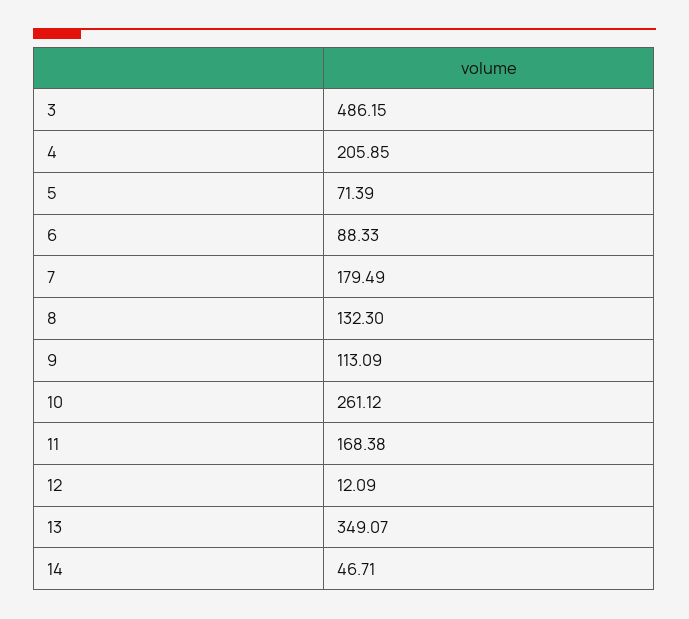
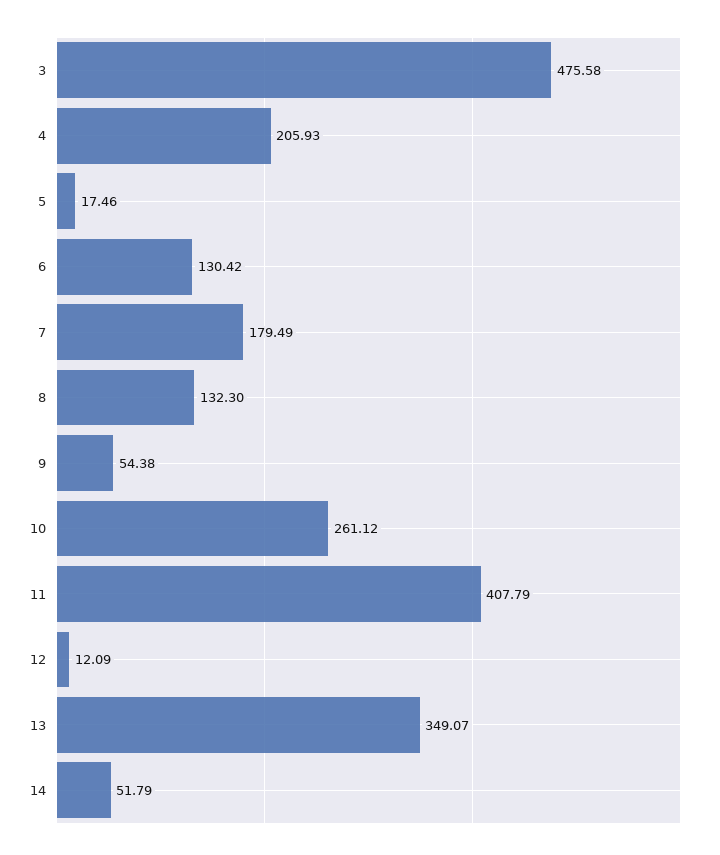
3: 486.15 -> 475.58
4: 205.85 -> 205.93
5: 71.39 -> 17.46
6: 88.33 -> 130.42
9: 113.09 -> 54.38
11: 168.38 -> 407.79
14: 46.71 -> 51.79

